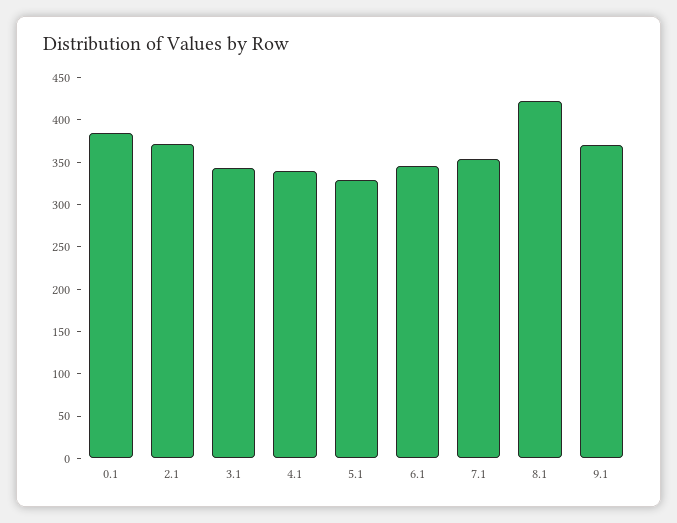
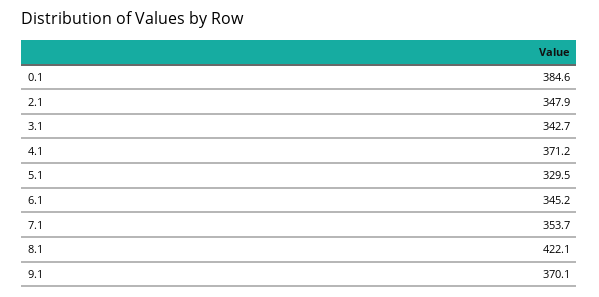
2.1: 370 -> 347.9
4.1: 340 -> 371.2

